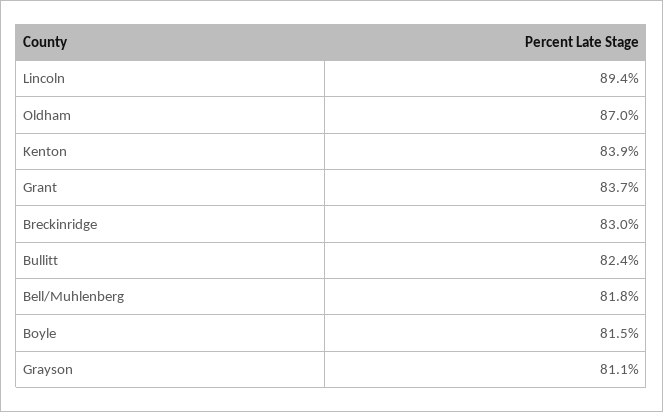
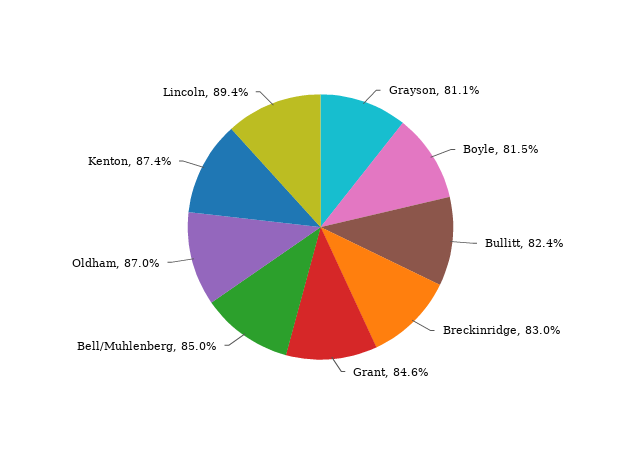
Kenton: 83.9 -> 87.4
Grant: 83.7 -> 84.6
Bell/Muhlenberg: 81.8 -> 85

